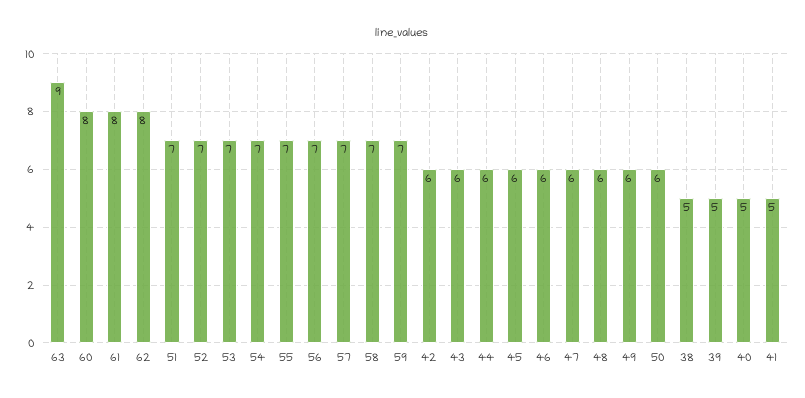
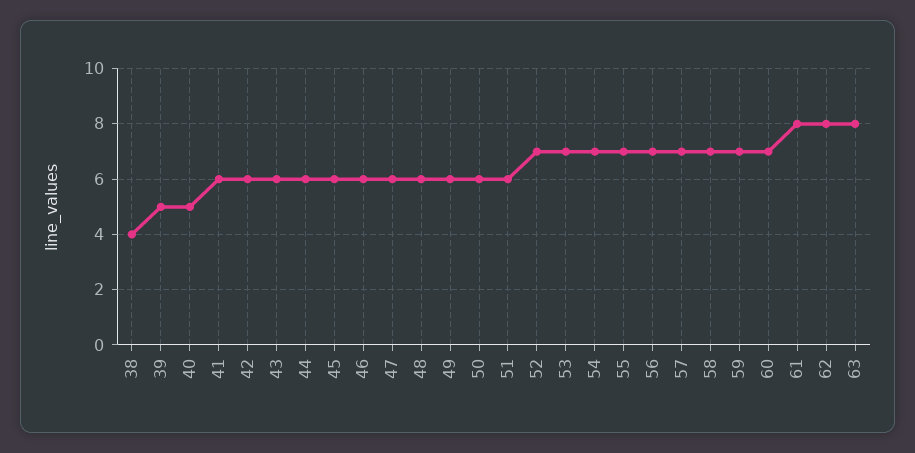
63: 9 -> 8
60: 8 -> 7
51: 7 -> 6
38: 5 -> 4
41: 5 -> 6

